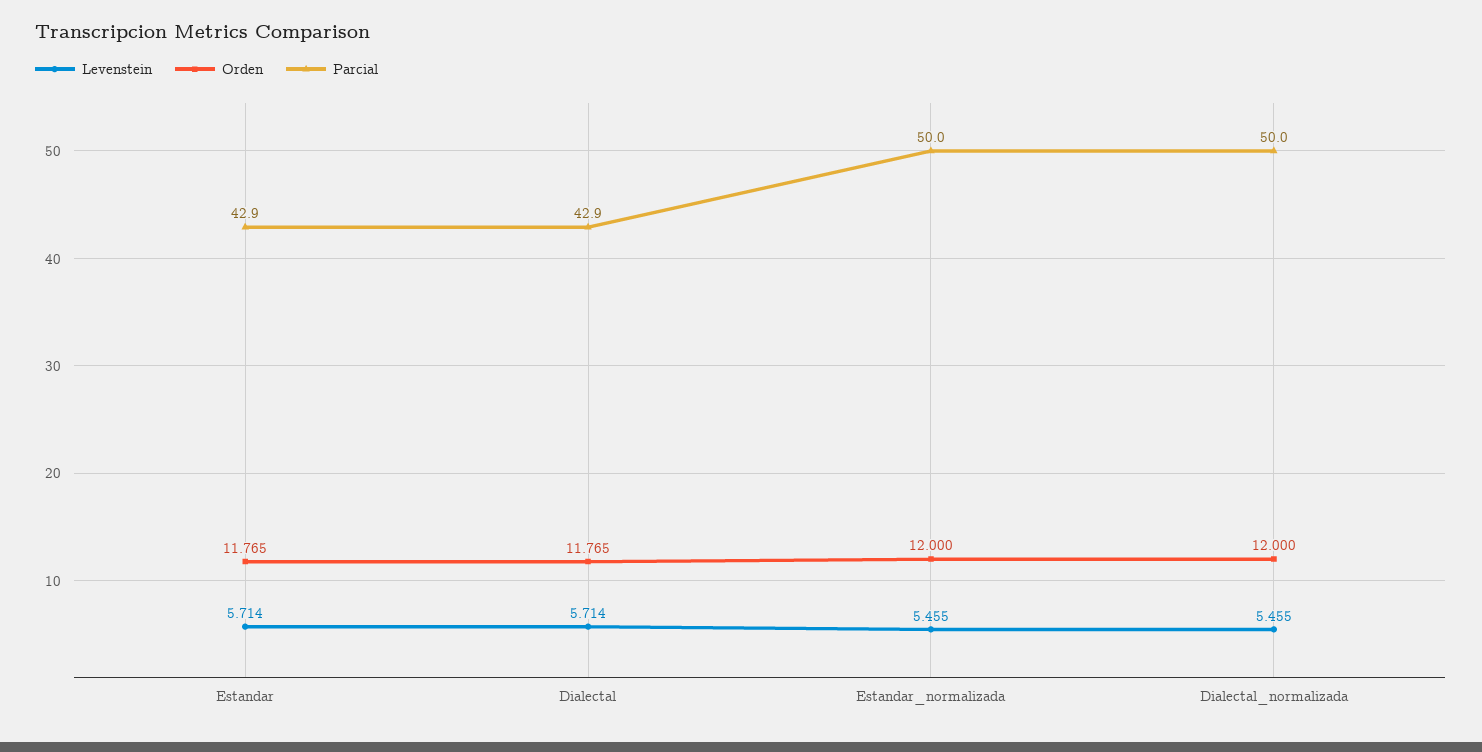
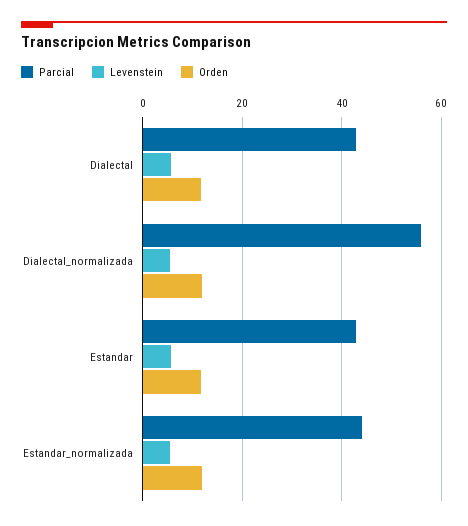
Parcial, Estandar_normalizada: 50 -> 44
Parcial, Dialectal_normalizada: 50 -> 56

